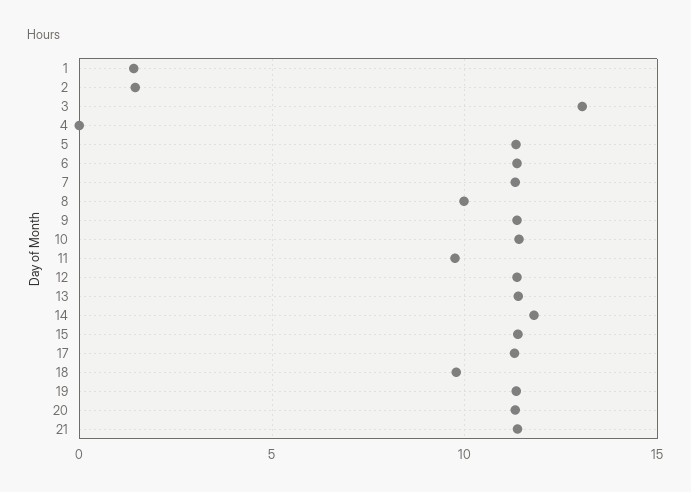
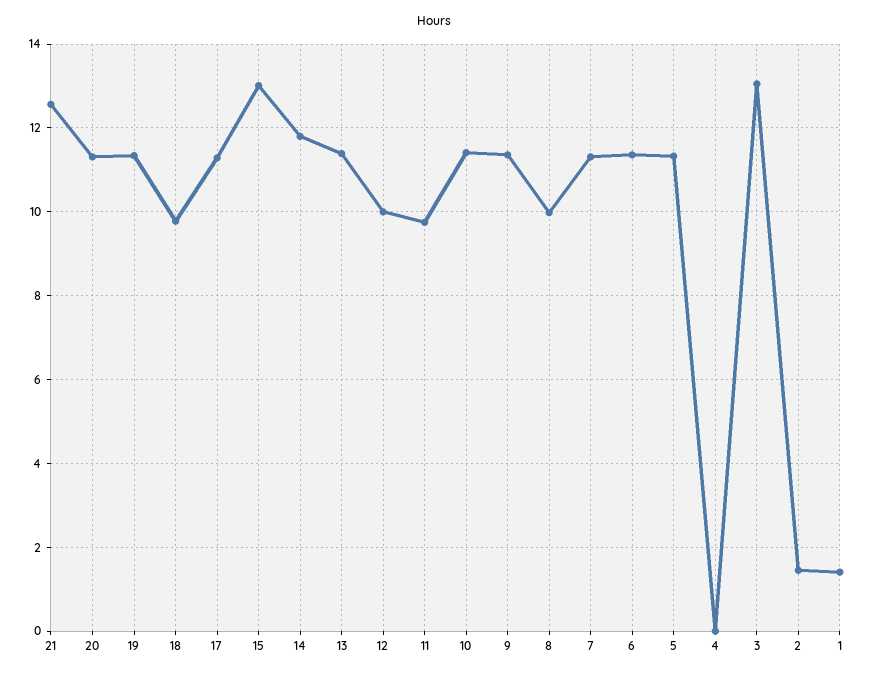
12: 11.5 -> 10
15: 11.5 -> 13
21: 11.5 -> 12.6

